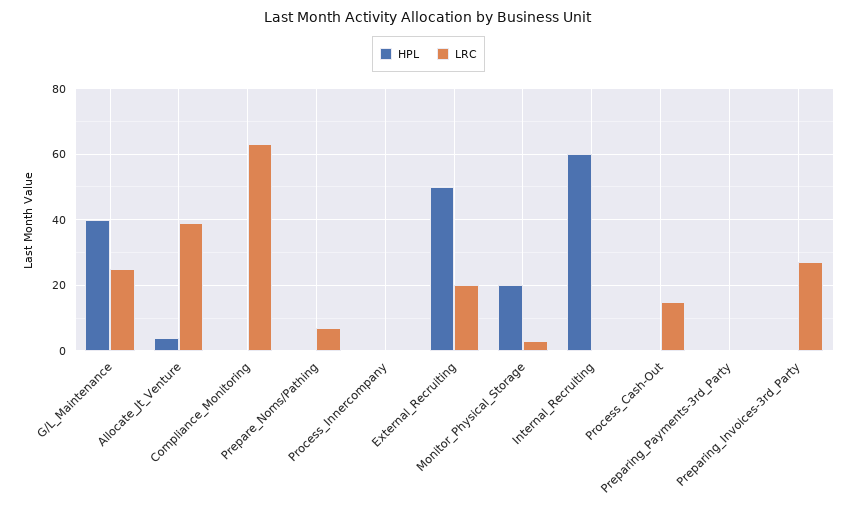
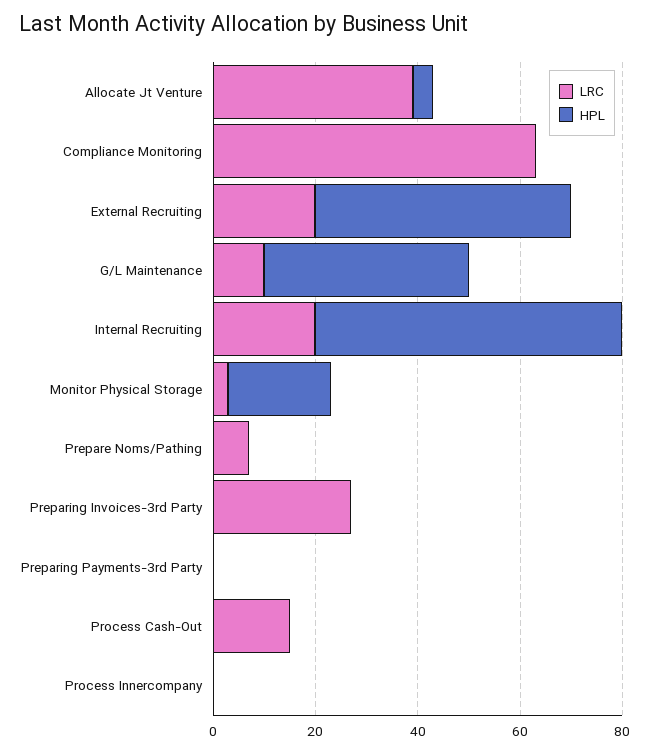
LRC, G/L_Maintenance: 25 -> 10
LRC, Internal_Recruiting: 0 -> 20

